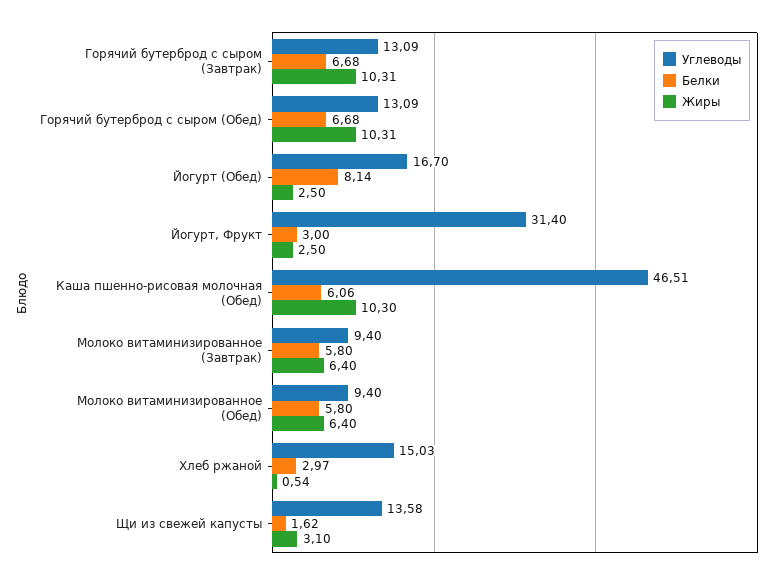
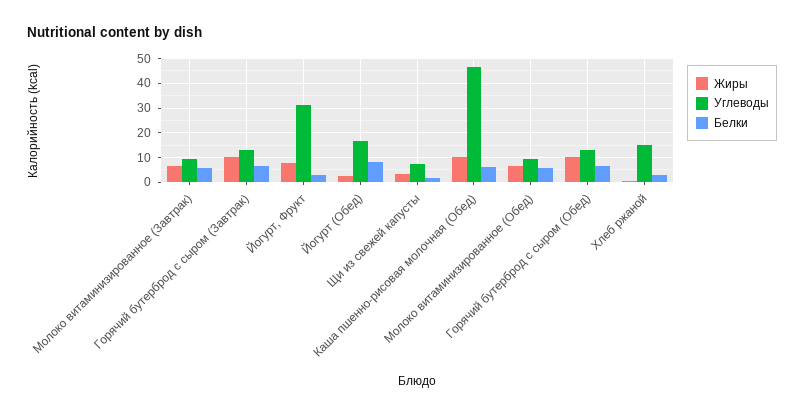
Жиры, Йогурт, Фрукт: 2.5 -> 7.5
Углеводы, Щи из свежей капусты: 13.58 -> 7.5

